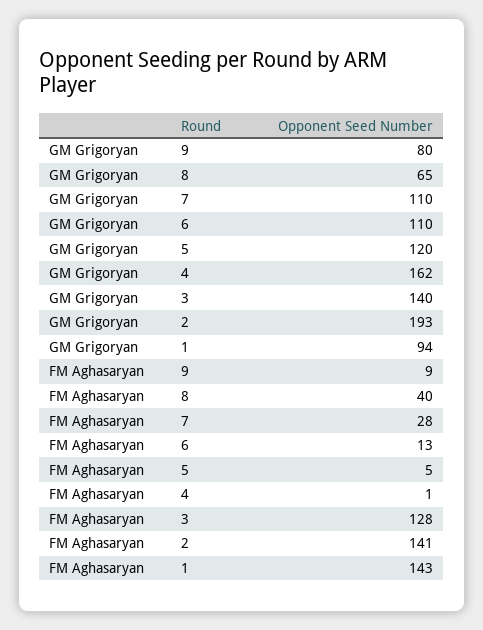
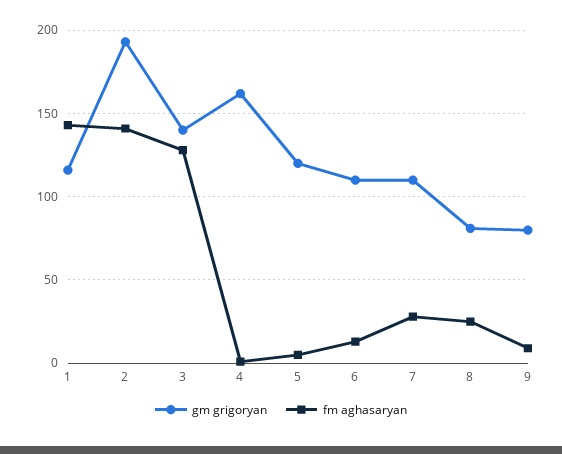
GM Grigoryan, 8: 65 -> 80
GM Grigoryan, 1: 94 -> 115
FM Aghasaryan, 8: 40 -> 25

